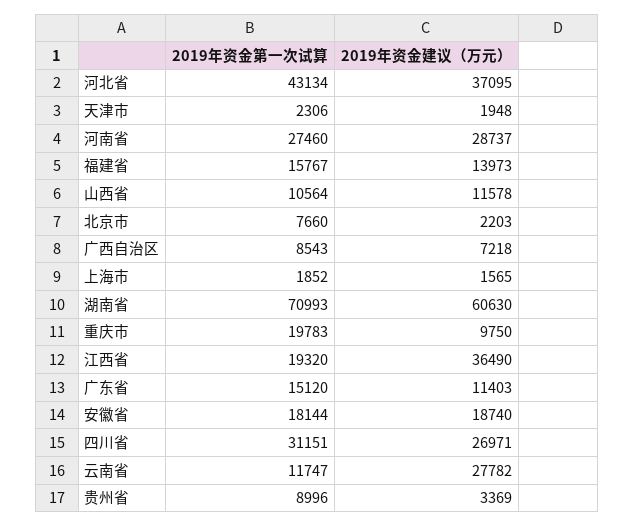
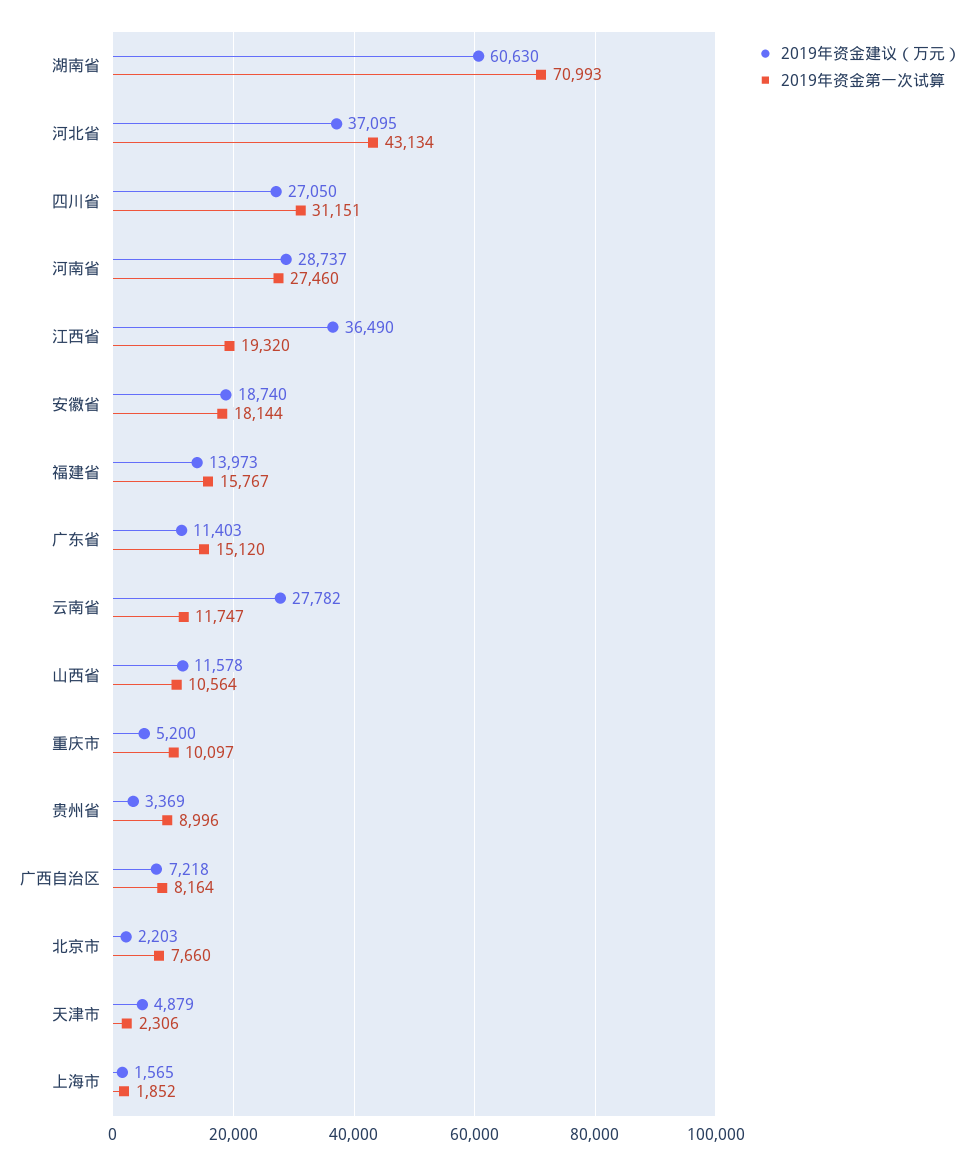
2019年资金建议（万元）, 天津市: 1948 -> 4879
2019年资金第一次试算, 广西自治区: 8543 -> 8164
2019年资金第一次试算, 重庆市: 19783 -> 10097
2019年资金建议（万元）, 重庆市: 9750 -> 5200
2019年资金建议（万元）, 四川省: 26971 -> 27050

